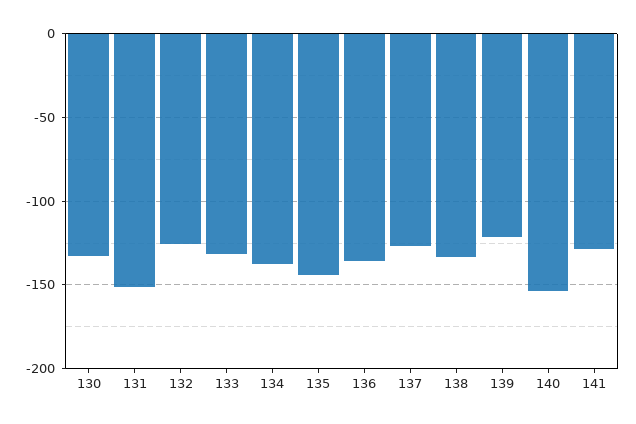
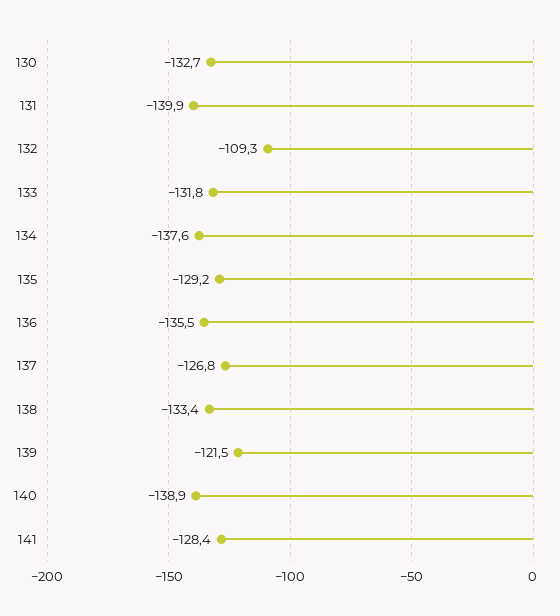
131: -150 -> -139.9
132: -125 -> -109.3
135: -145 -> -129.2
140: -155 -> -138.9

